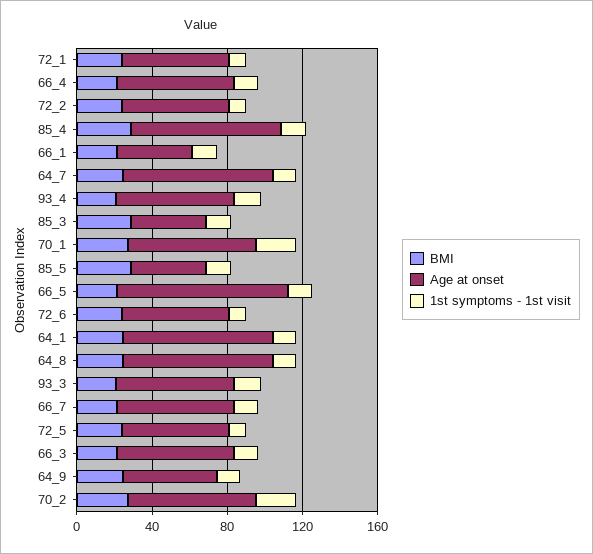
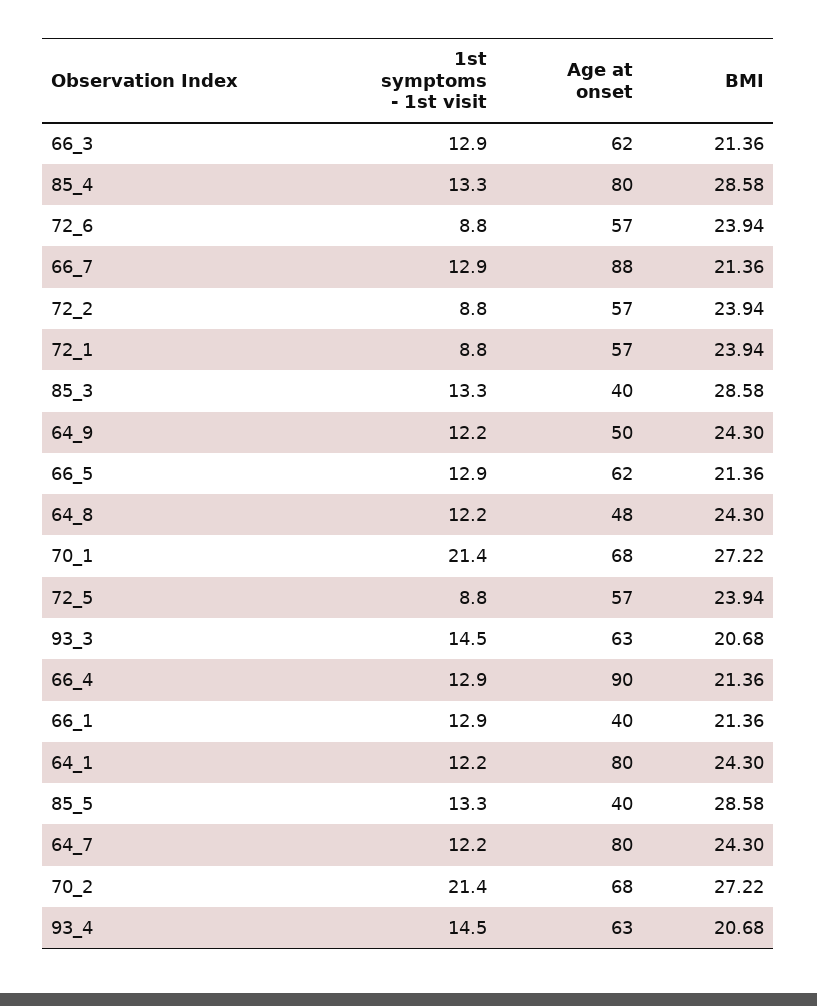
Age at onset, 66_4: 60 -> 90
Age at onset, 66_5: 90 -> 62
Age at onset, 64_8: 80 -> 48
Age at onset, 66_7: 60 -> 88

